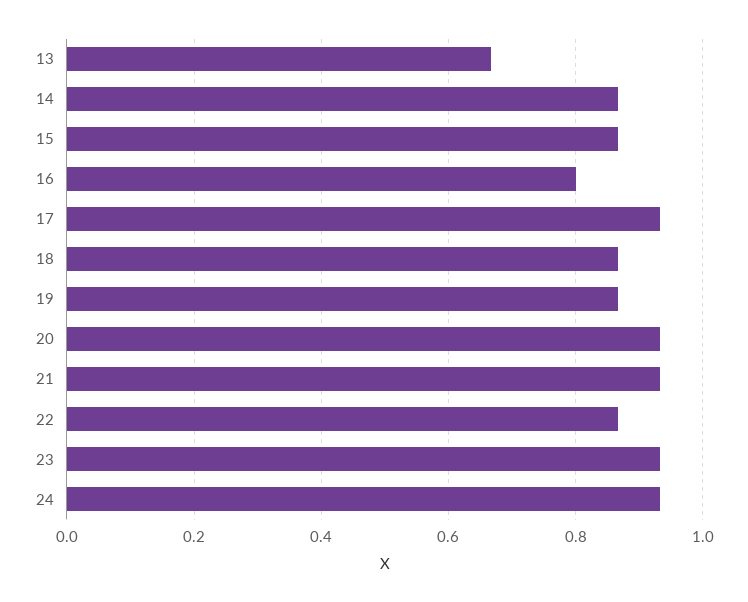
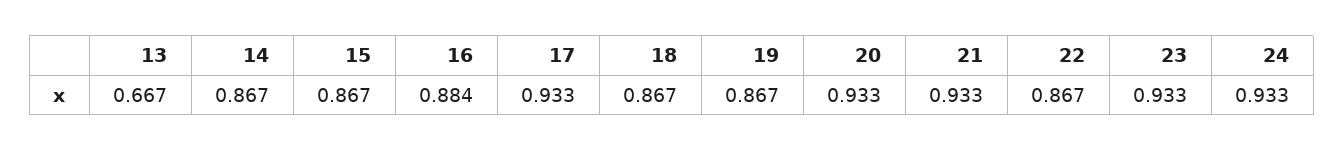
16: 0.8 -> 0.884

